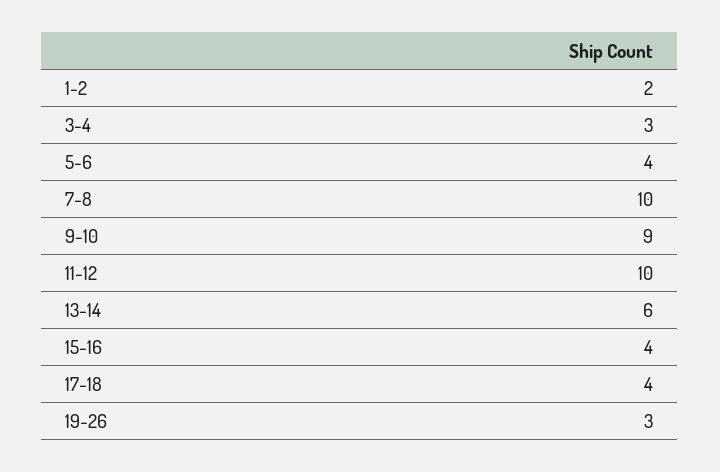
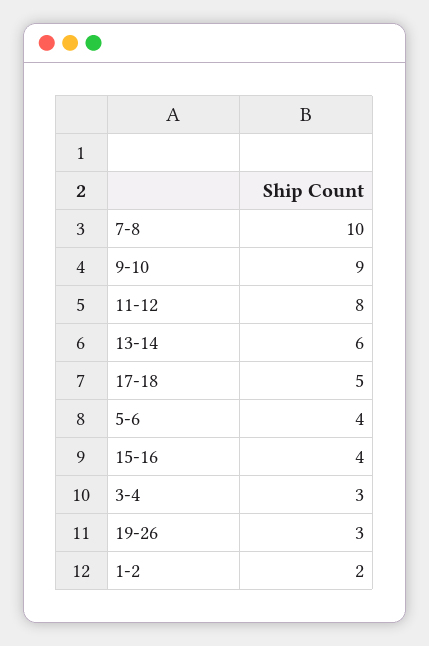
11-12: 10 -> 8
17-18: 4 -> 5

